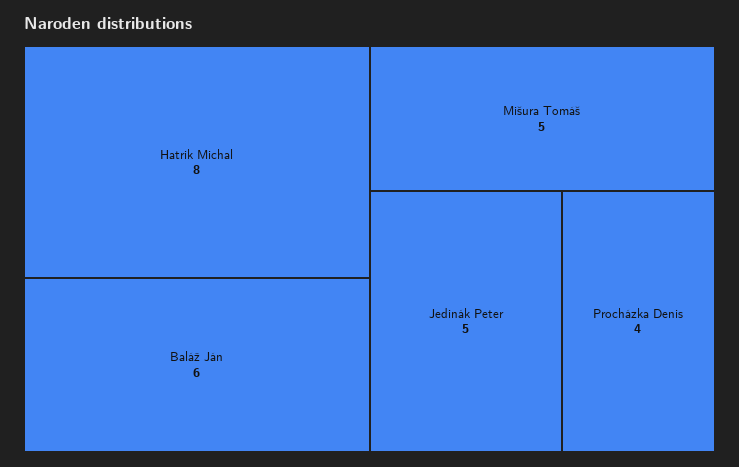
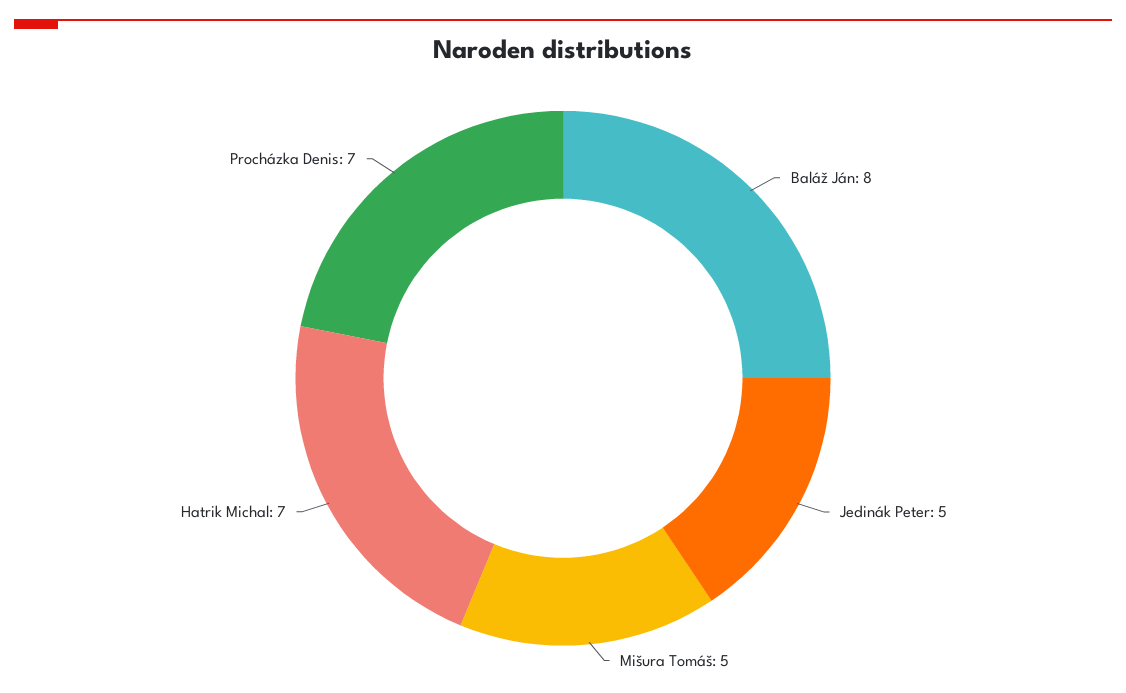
Hatrik Michal: 8 -> 7
Baláž Ján: 6 -> 8
Procházka Denis: 4 -> 7

